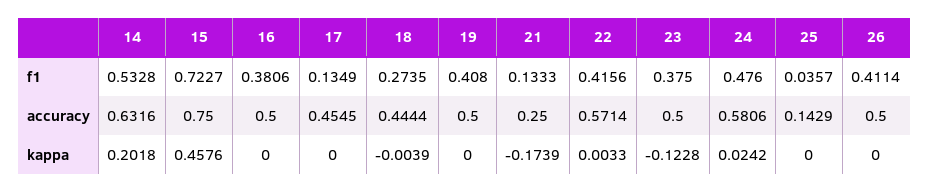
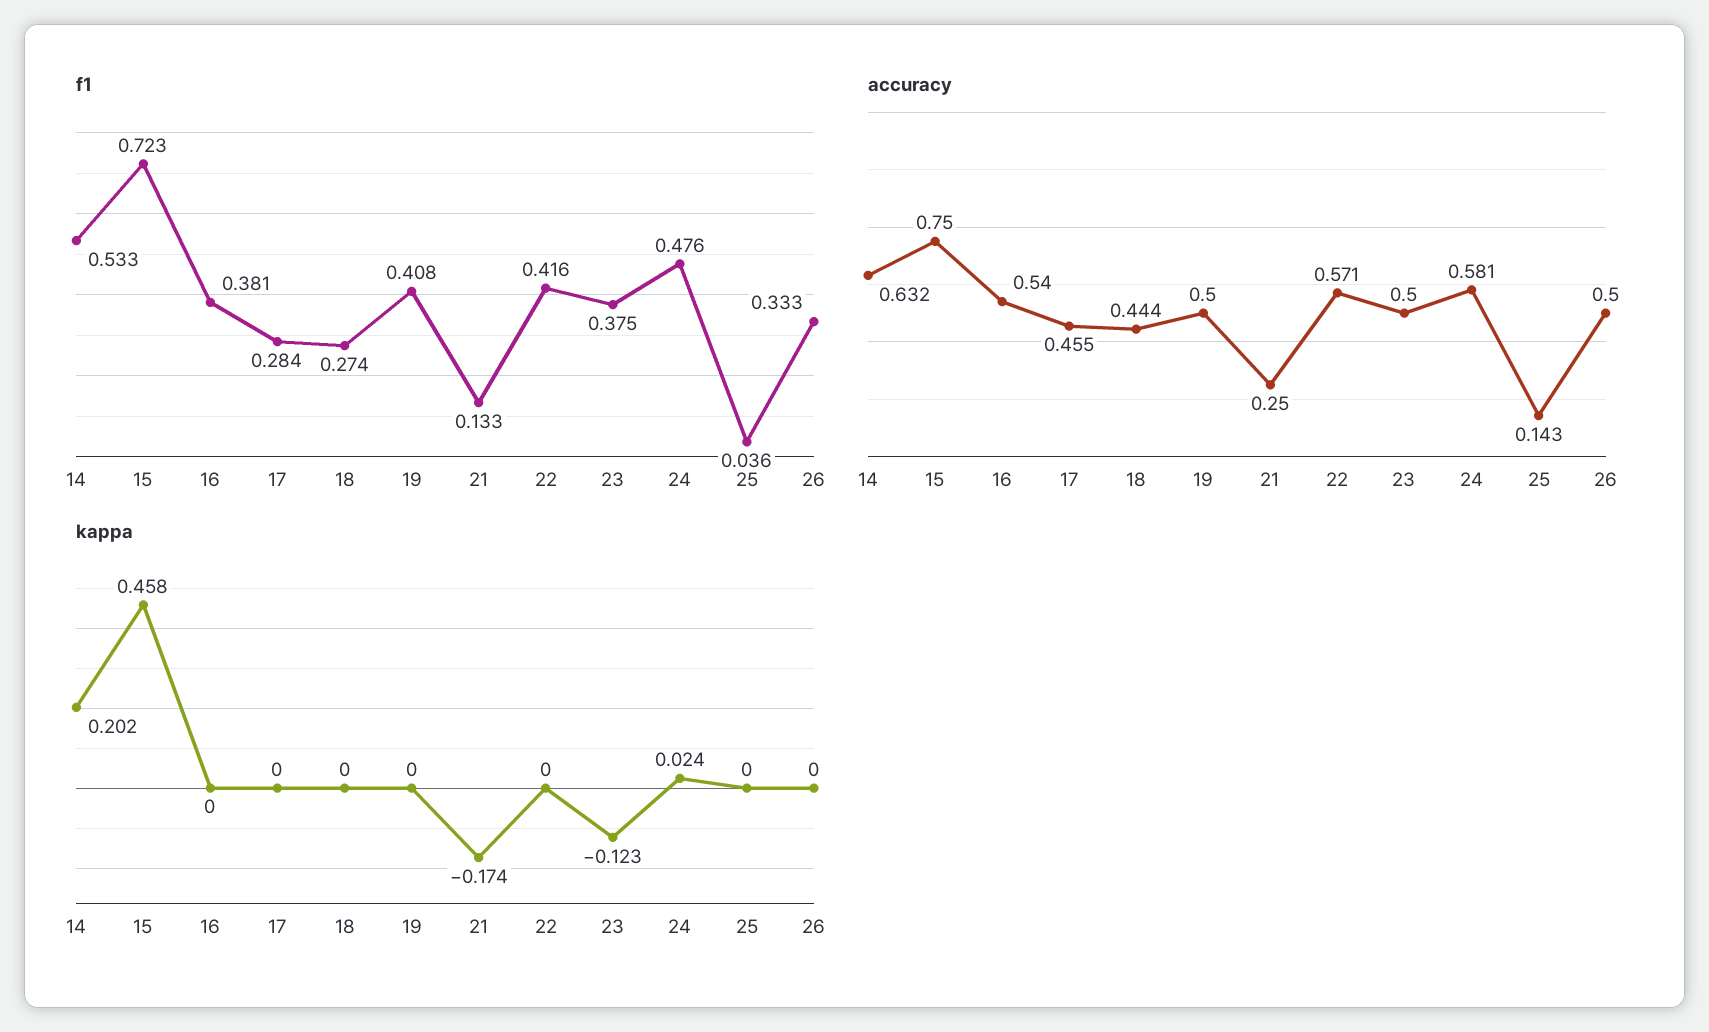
f1, 17: 0.1349 -> 0.284
f1, 26: 0.4114 -> 0.333
accuracy, 16: 0.5 -> 0.54
kappa, 18: -0.0039 -> 0
kappa, 22: 0.0033 -> 0

